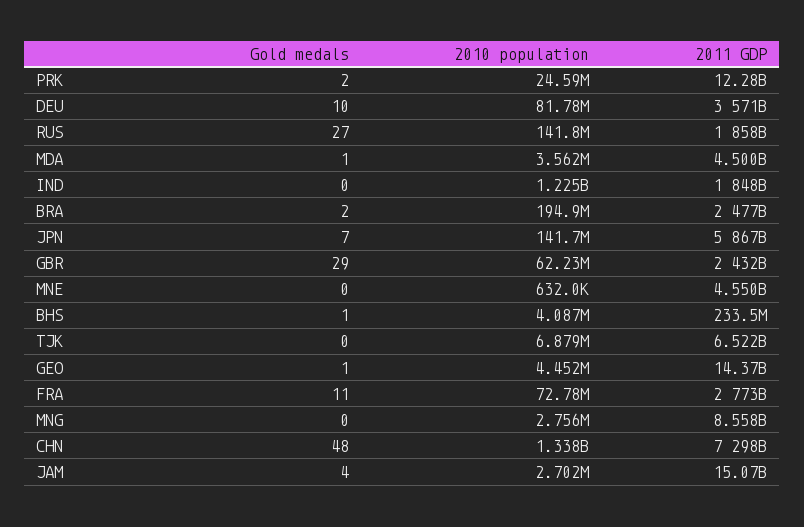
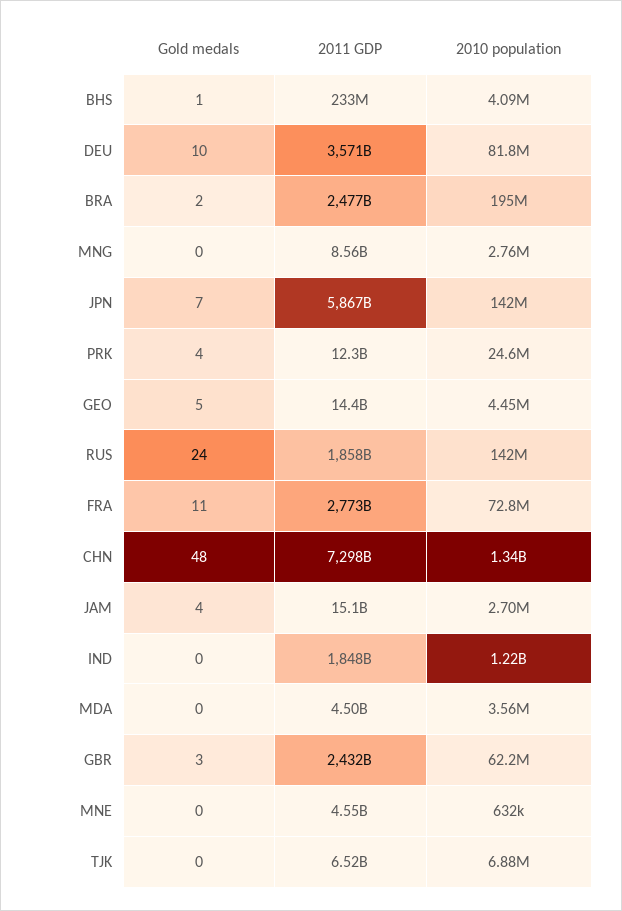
Gold medals, PRK: 2 -> 4
Gold medals, RUS: 27 -> 24
Gold medals, MDA: 1 -> 0
Gold medals, GBR: 29 -> 3
Gold medals, GEO: 1 -> 5

